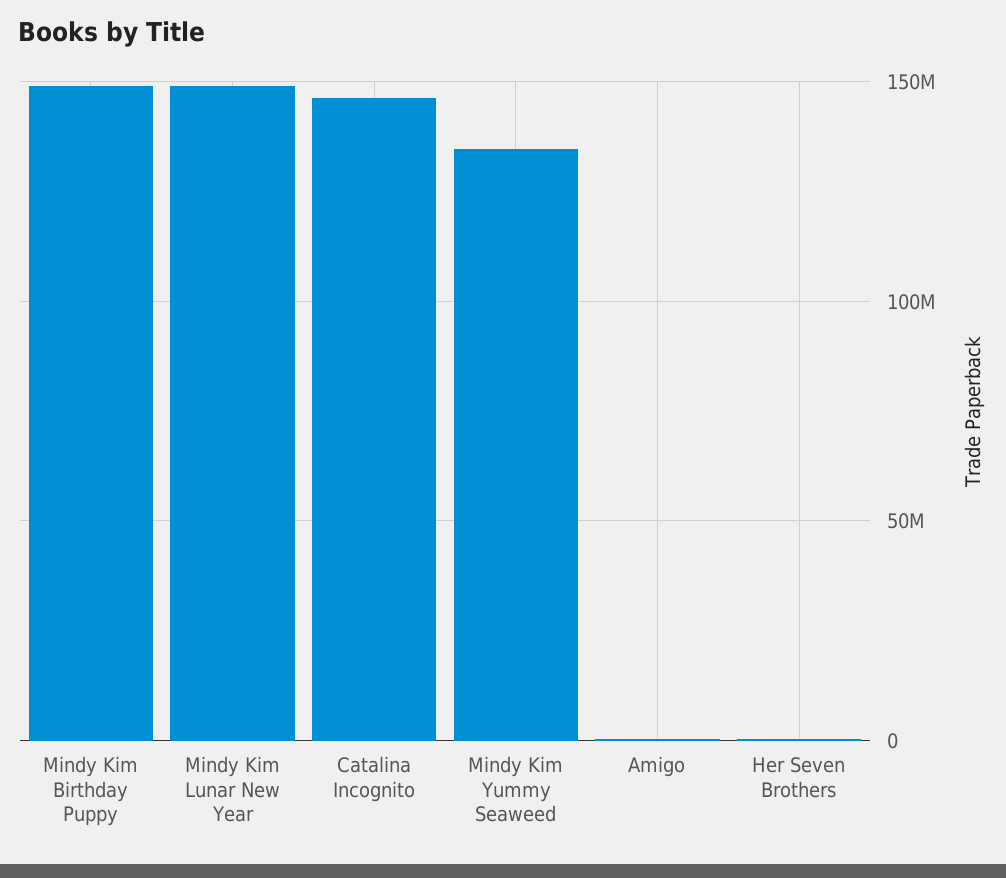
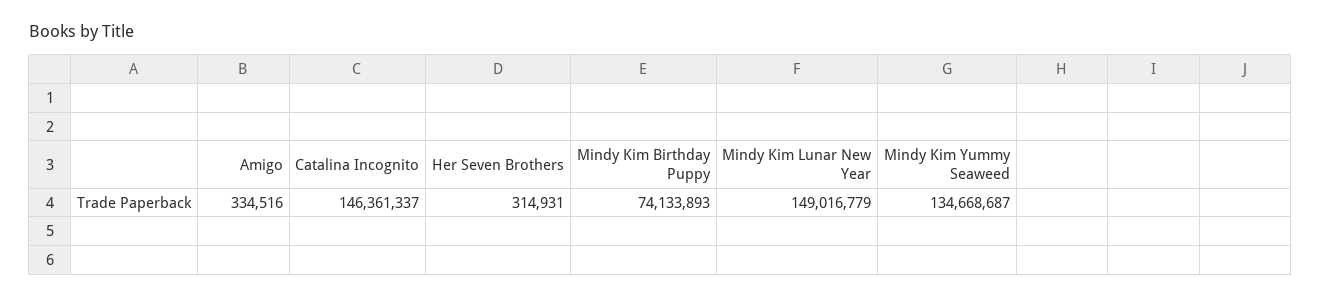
Mindy Kim Birthday Puppy: 150000000 -> 74133893

